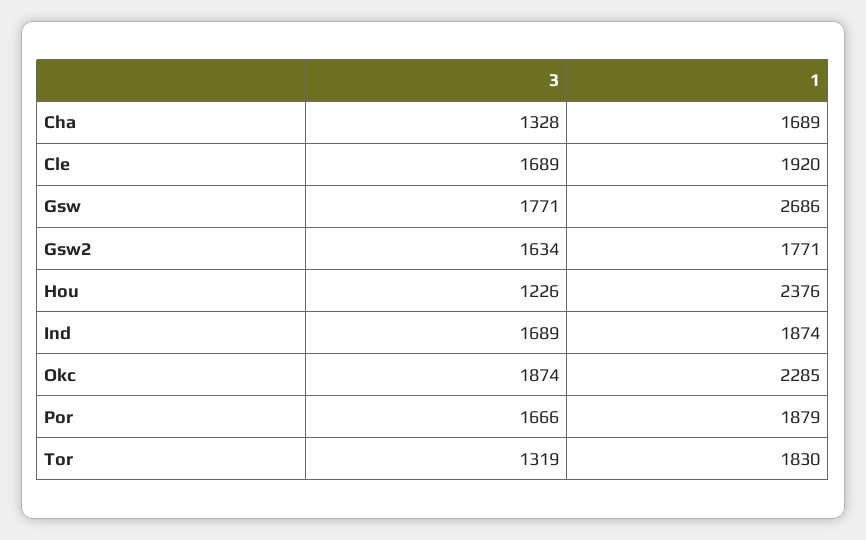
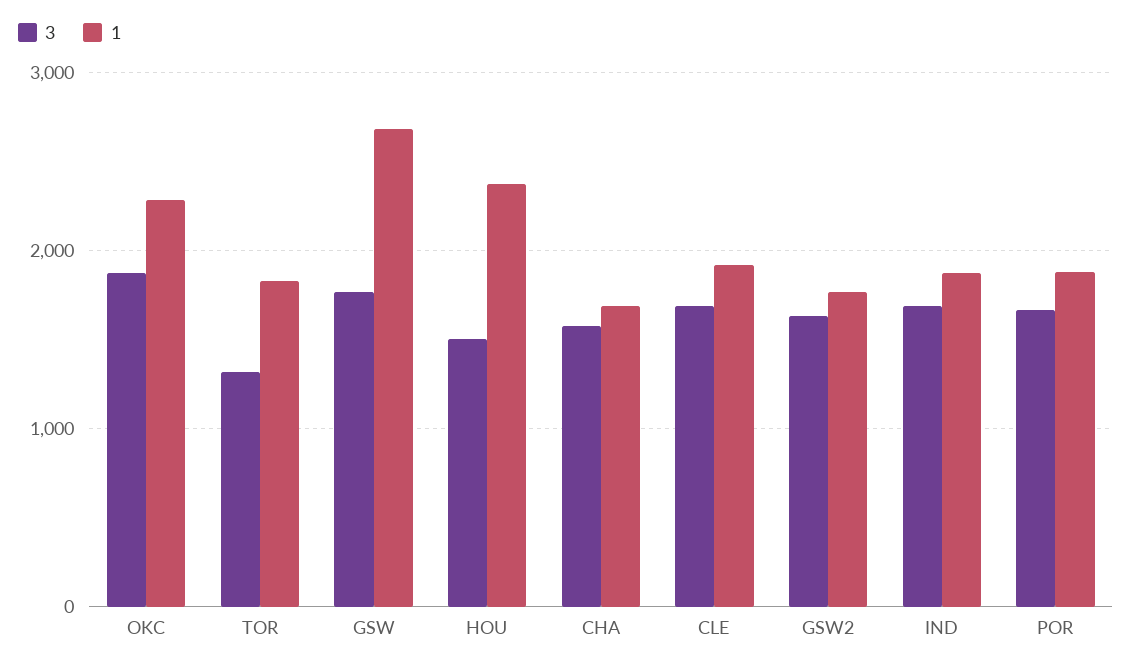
3, Cha: 1328 -> 1600
3, Hou: 1226 -> 1500

